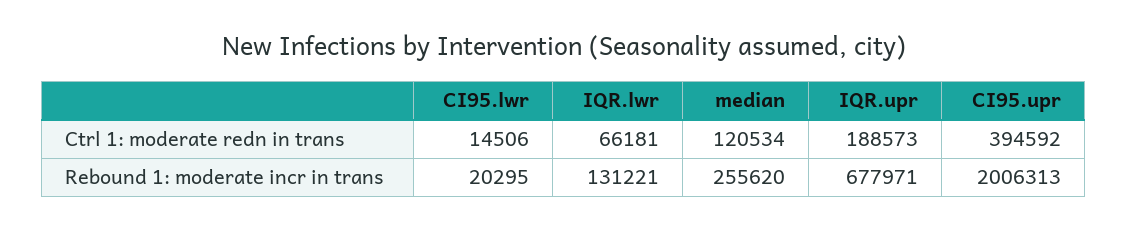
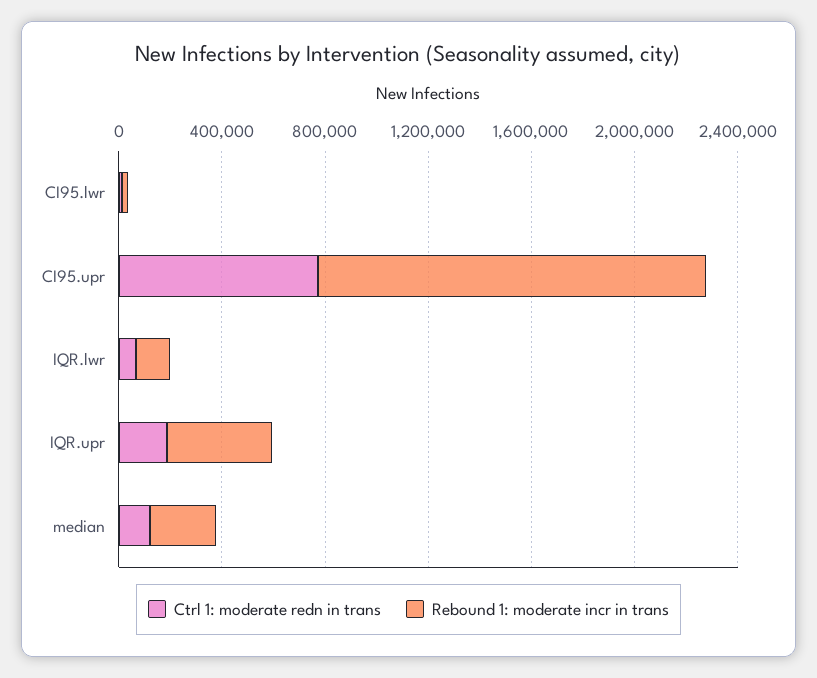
Ctrl 1: moderate redn in trans, CI95.upr: 394592 -> 800000
Rebound 1: moderate incr in trans, IQR.upr: 677971 -> 400000
Rebound 1: moderate incr in trans, CI95.upr: 2006313 -> 1500000

